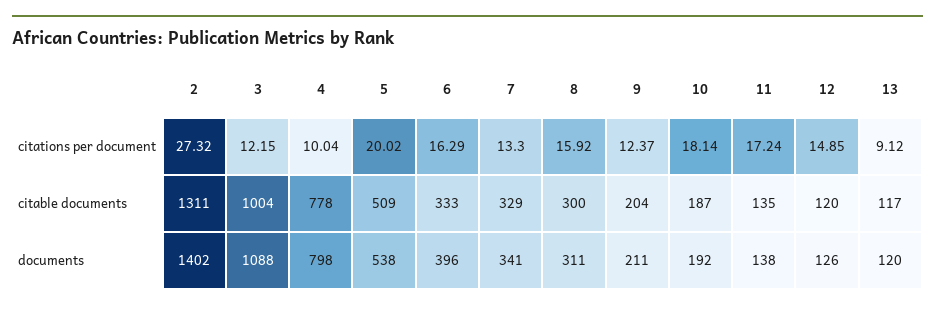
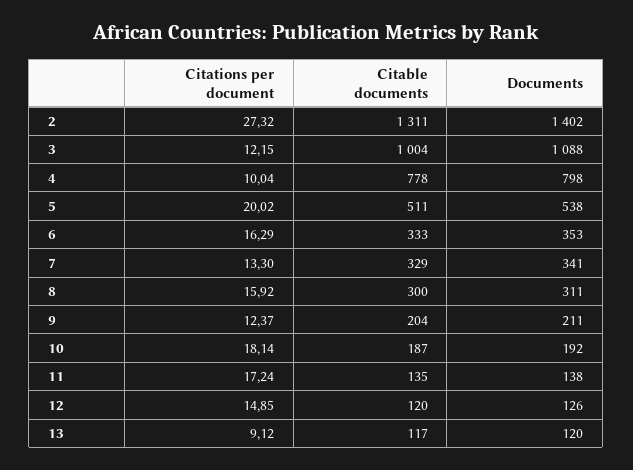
5, citable documents: 509 -> 511
6, documents: 396 -> 353

